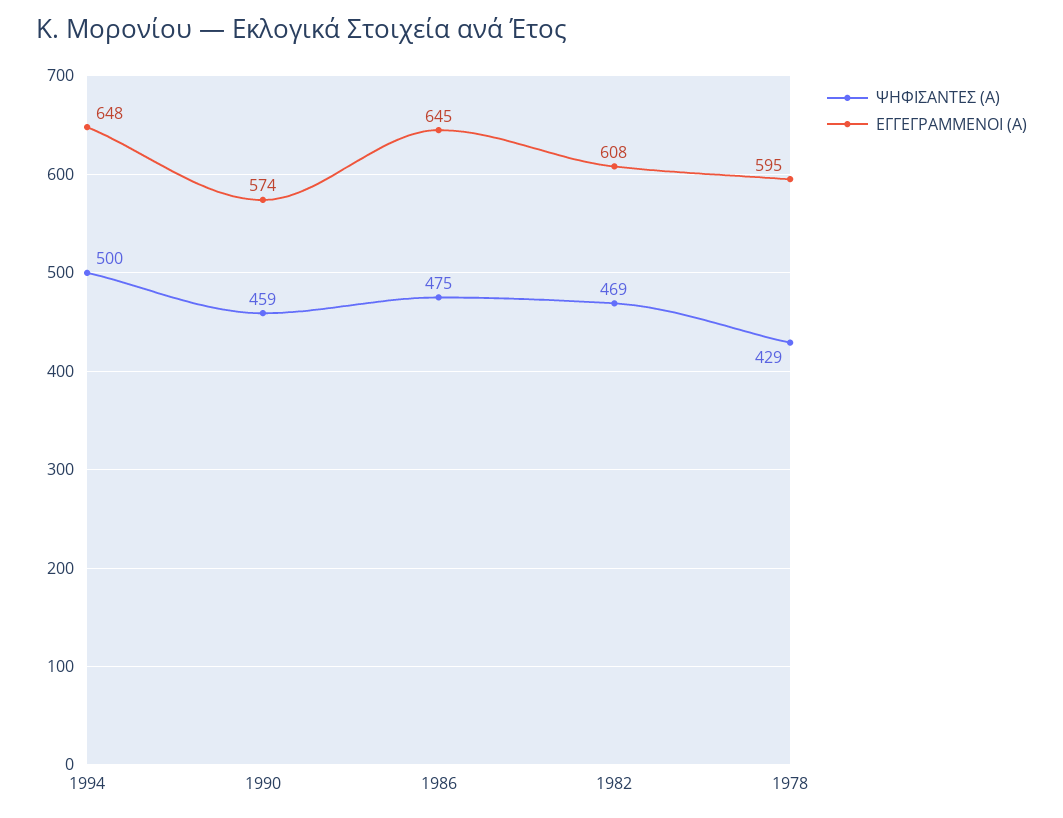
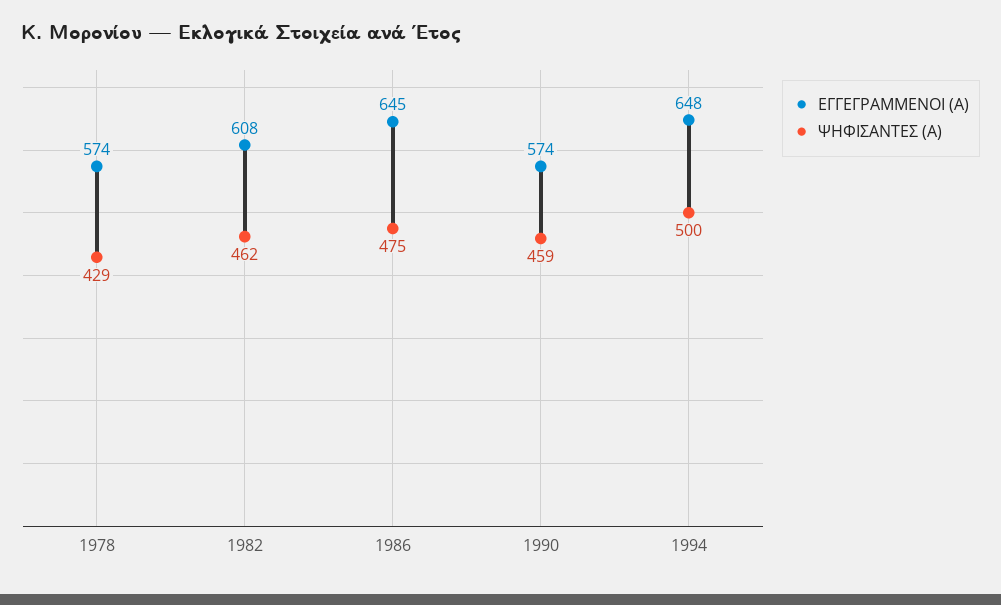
ΨΗΦΙΣΑΝΤΕΣ (Α), 1982: 469 -> 462
ΕΓΓΕΓΡΑΜΜΕΝΟΙ (Α), 1978: 595 -> 574

